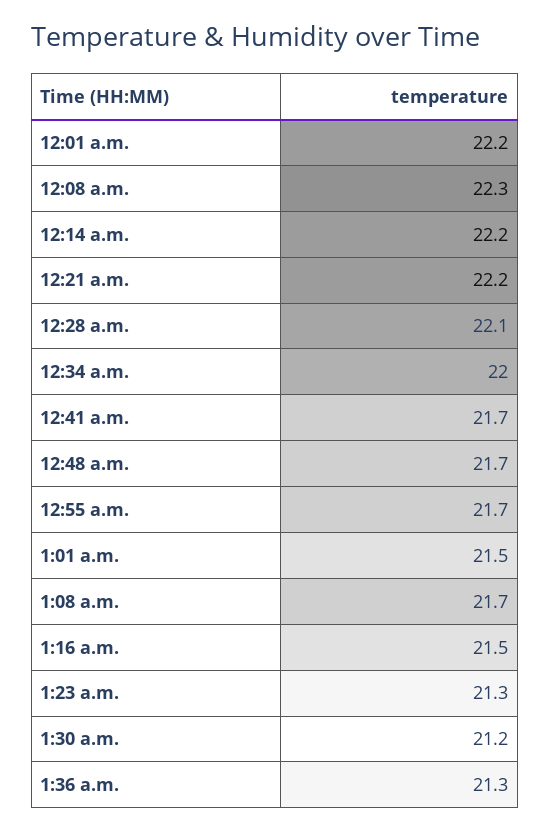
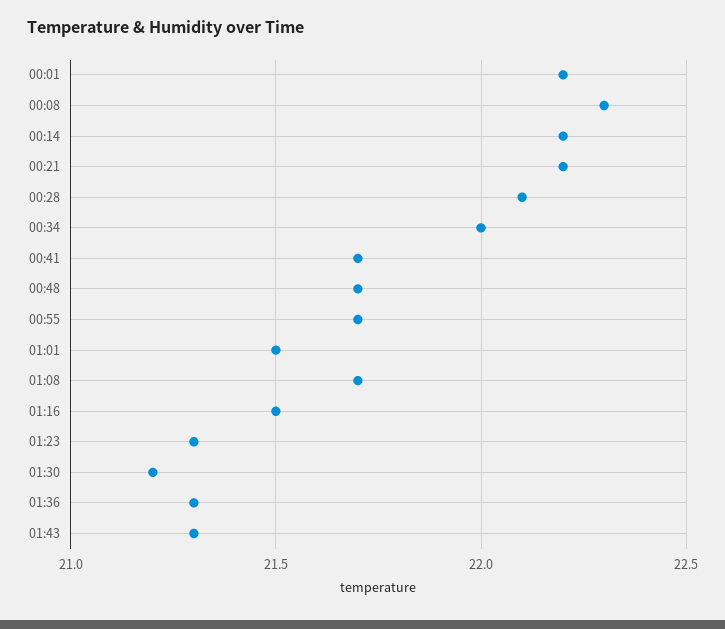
01:43: none -> 21.3

